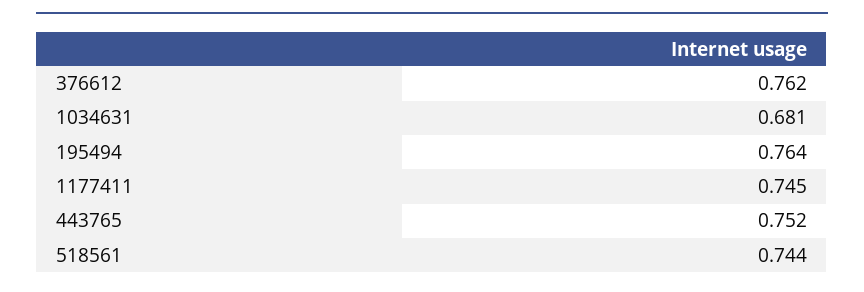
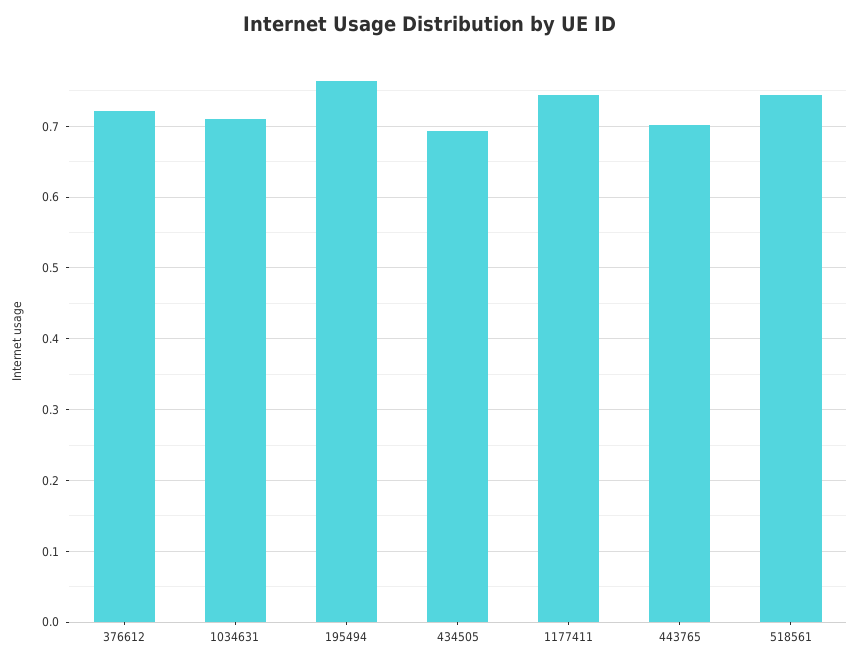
376612: 0.762 -> 0.72
1034631: 0.681 -> 0.71
443765: 0.752 -> 0.7
434505: none -> 0.69

